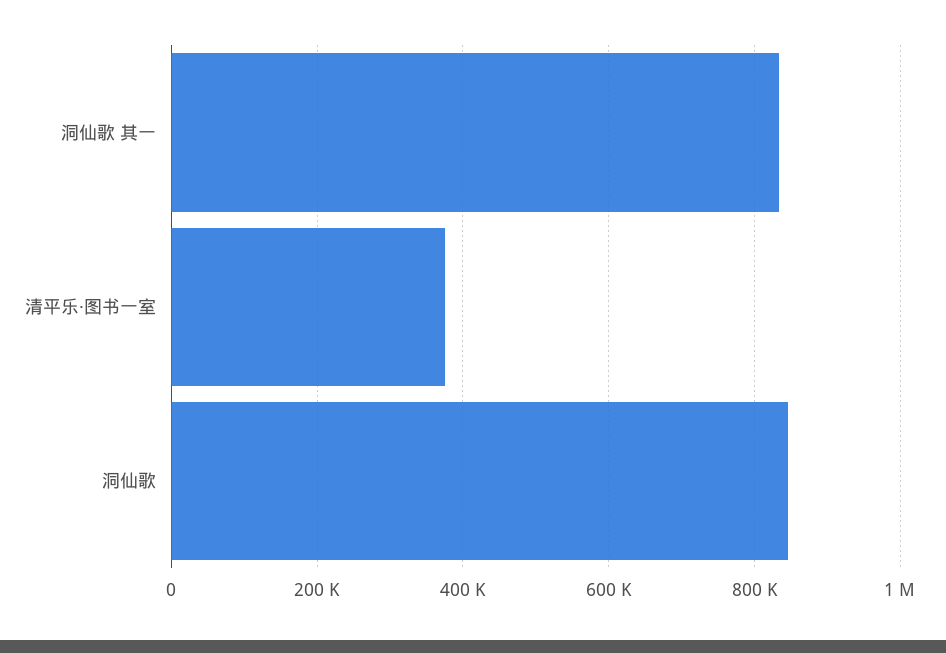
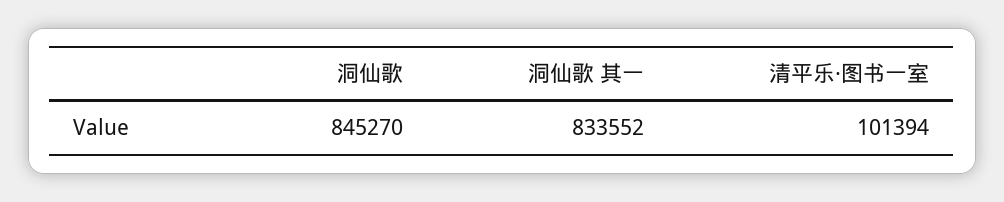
清平乐·图书一室: 380000 -> 101394

